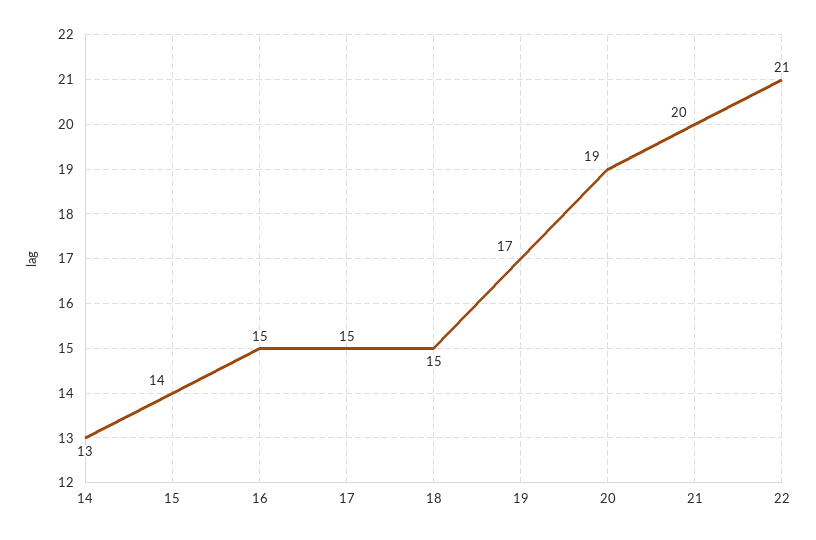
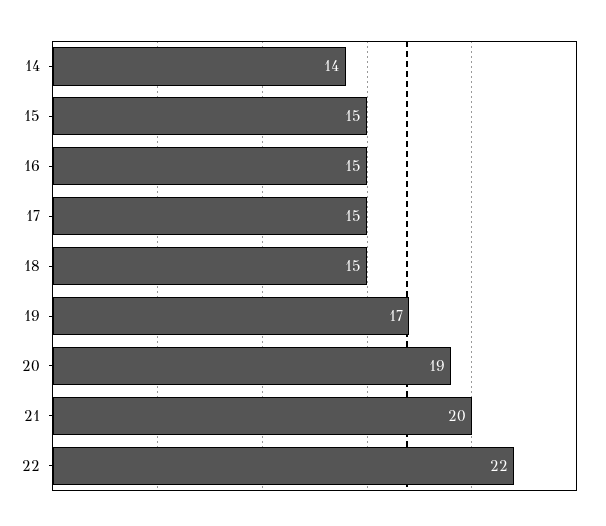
14: 13 -> 14
15: 14 -> 15
22: 21 -> 22

